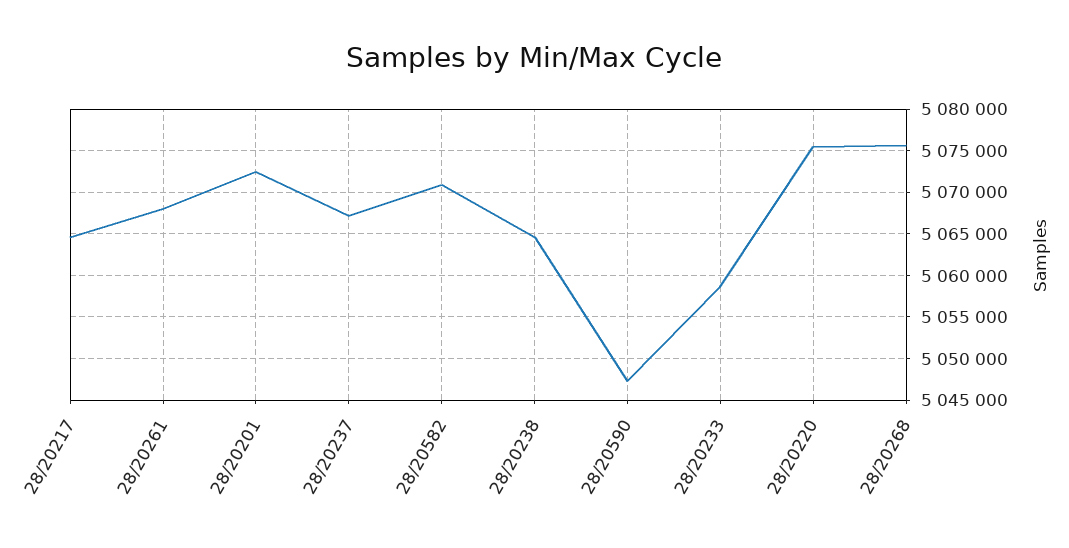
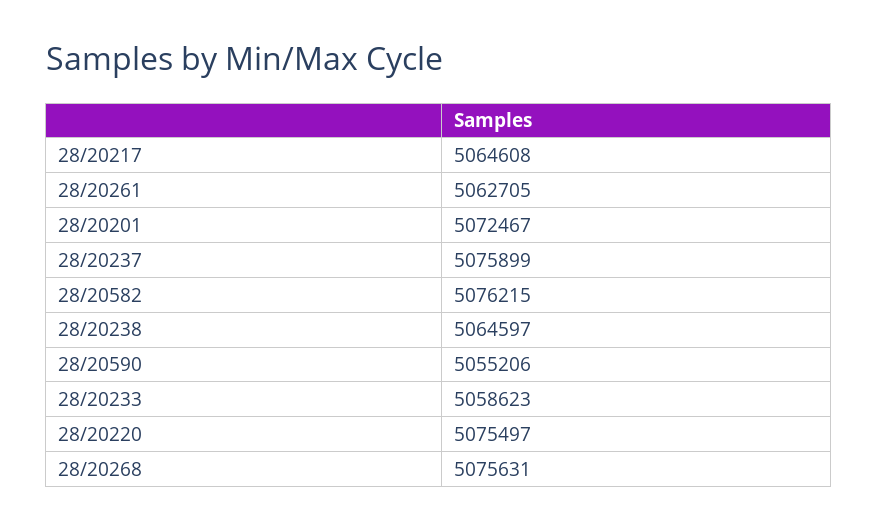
28/20261: 5068000 -> 5062705
28/20237: 5067000 -> 5075899
28/20582: 5071000 -> 5076215
28/20590: 5047000 -> 5055206

